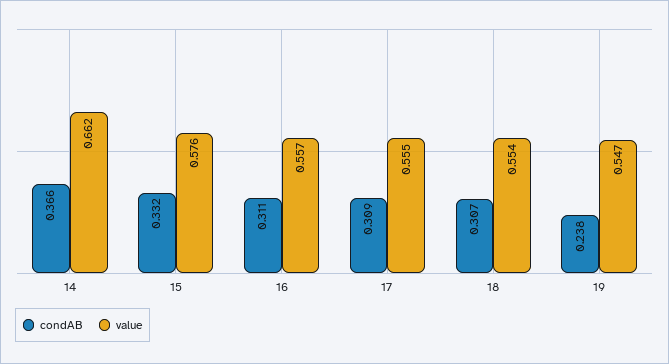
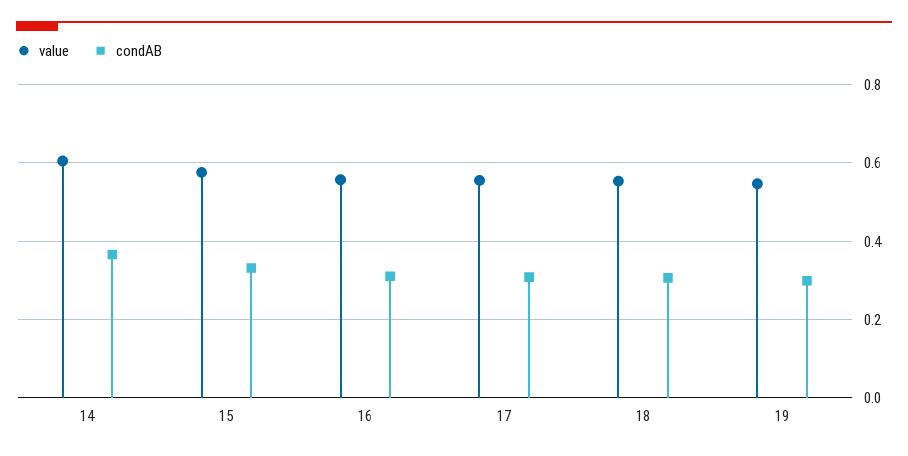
value, 14: 0.662 -> 0.6
condAB, 19: 0.238 -> 0.3

